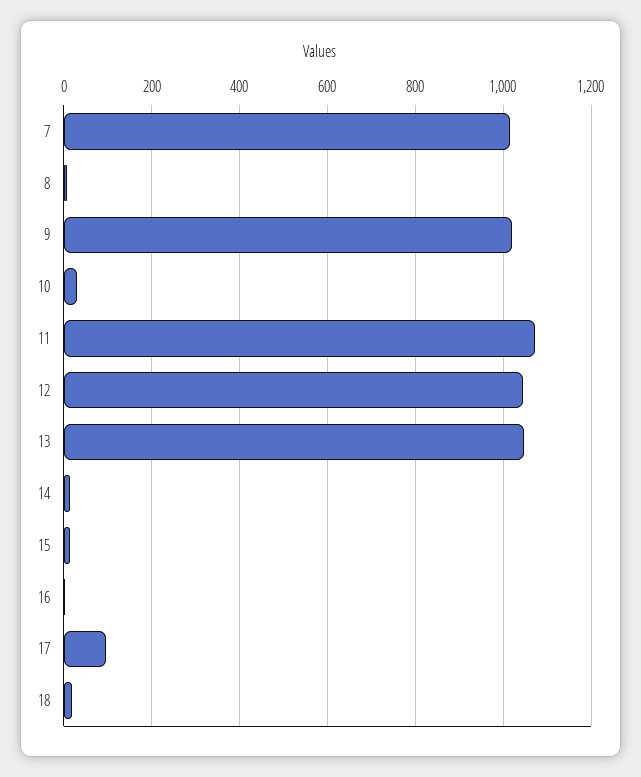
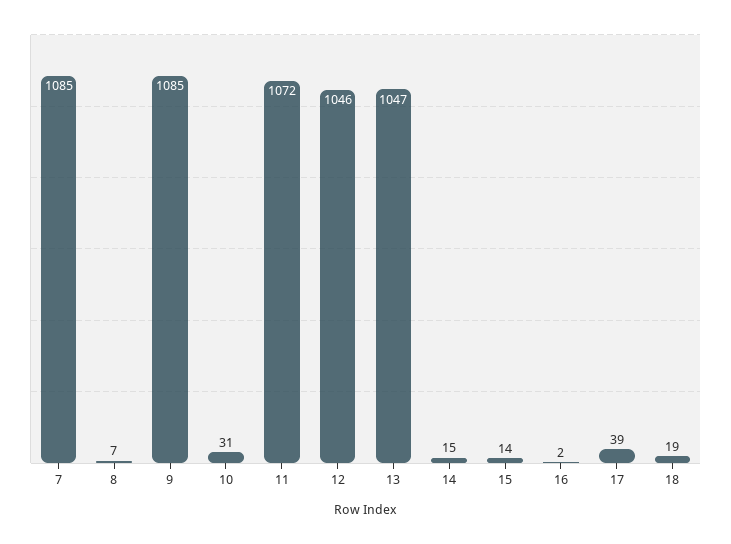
7: 1020 -> 1085
9: 1020 -> 1085
17: 100 -> 39

